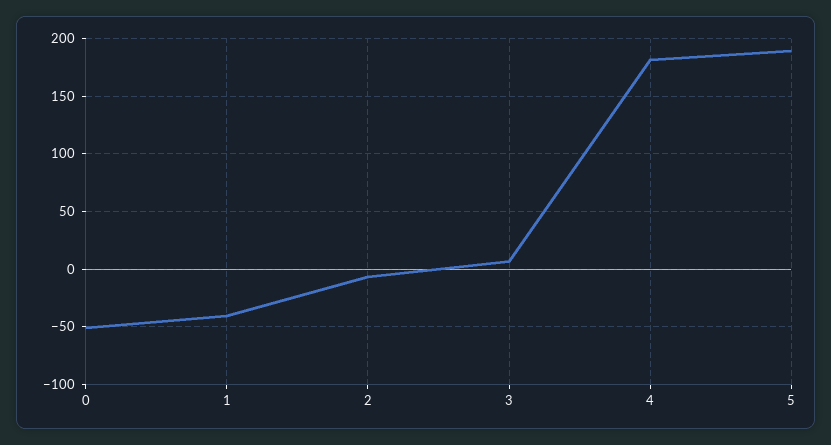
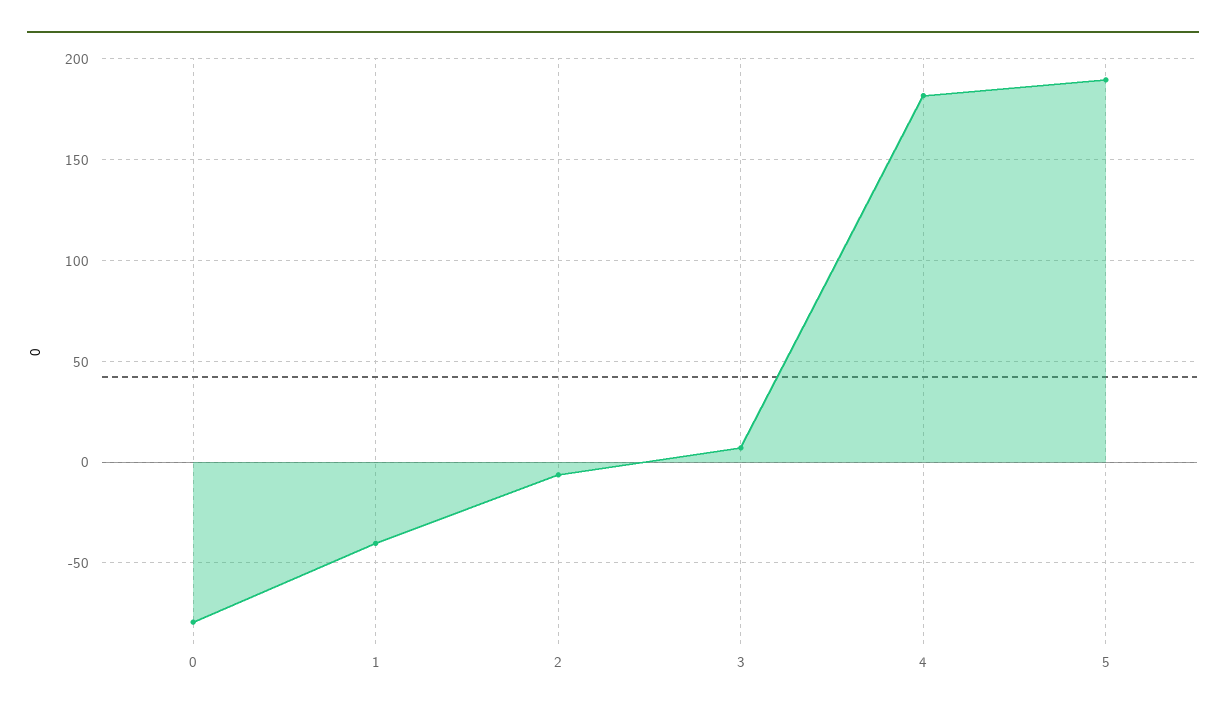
0: -50 -> -80

